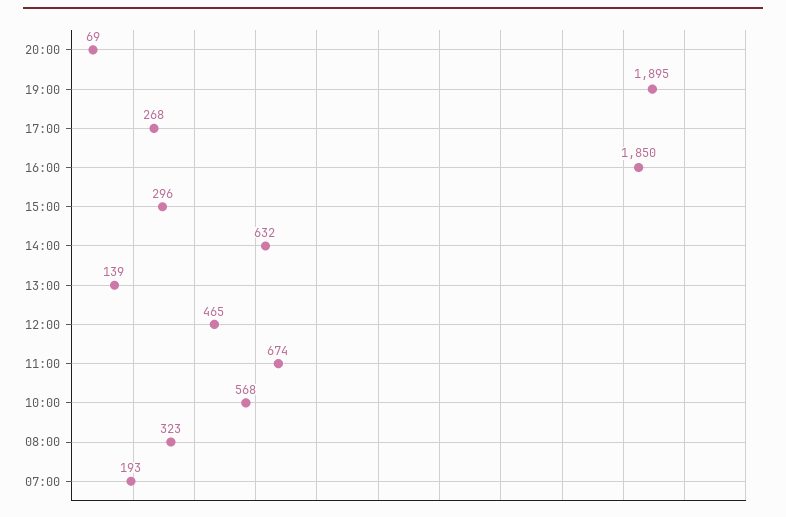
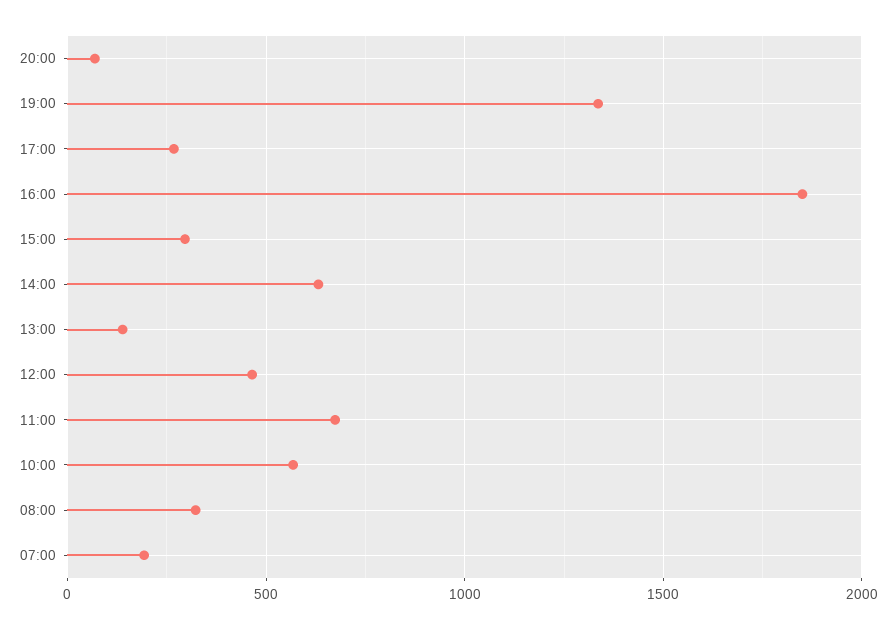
19:00: 1895 -> 1350

